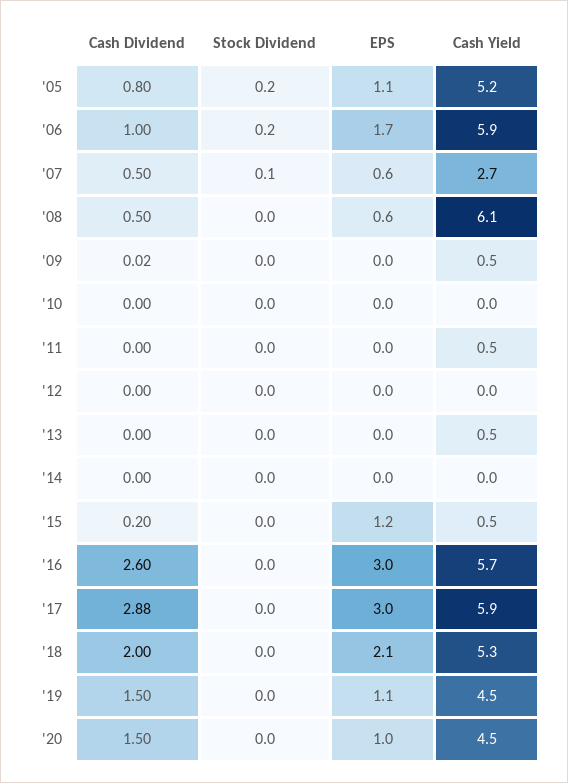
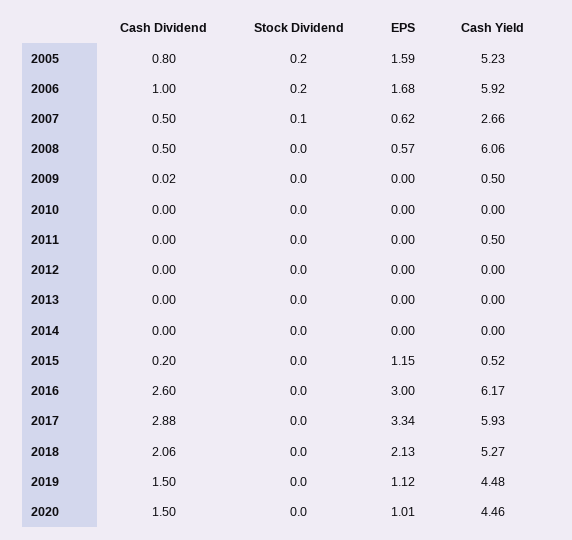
EPS, '05: 1.1 -> 1.59
Cash Yield, '13: 0.5 -> 0
Cash Yield, '16: 5.7 -> 6.17
EPS, '17: 3 -> 3.34
Cash Dividend, '18: 2 -> 2.06

